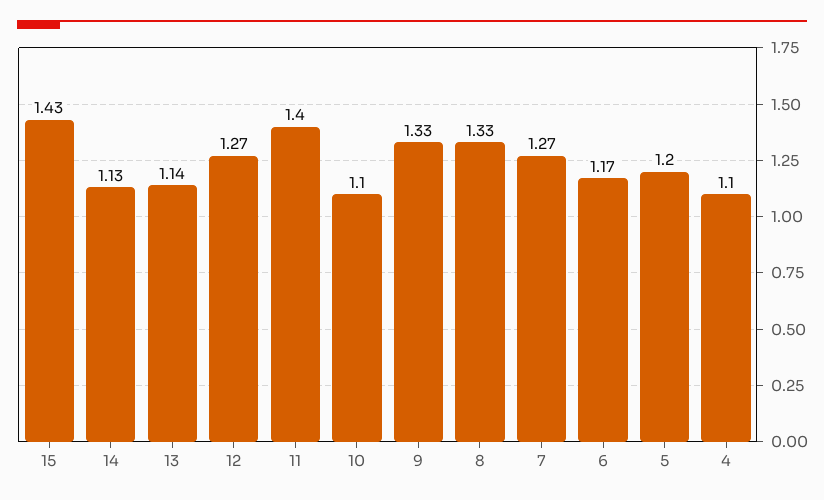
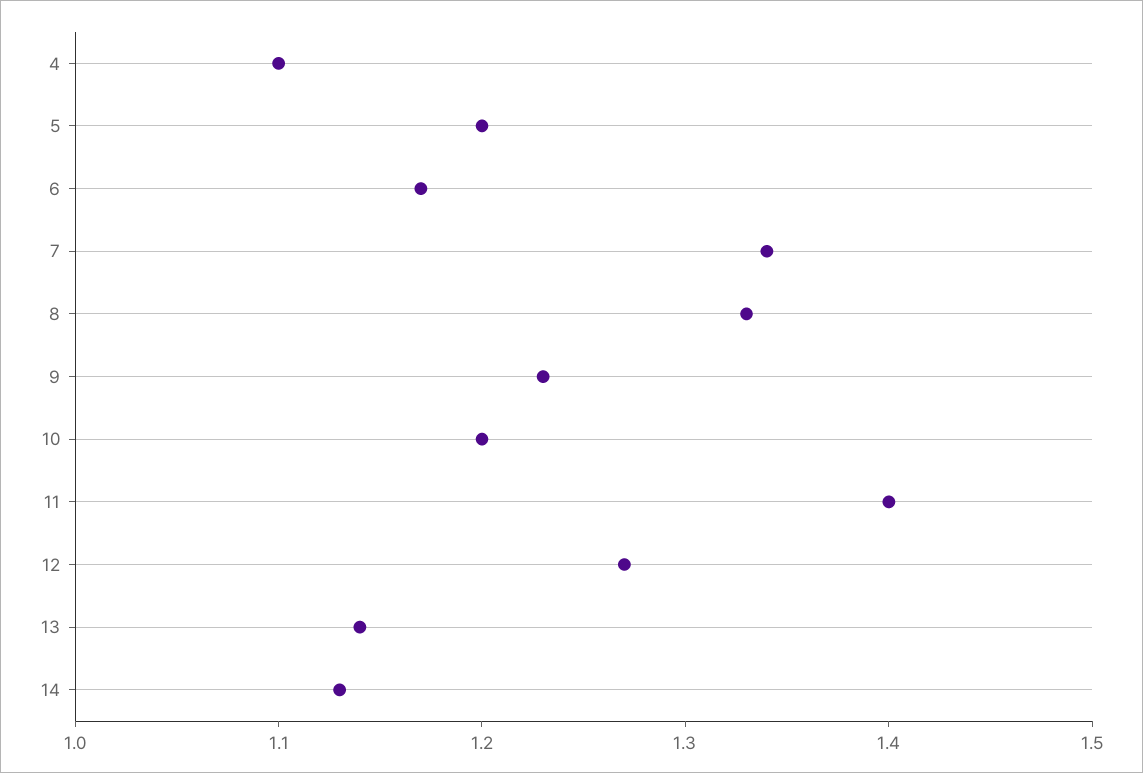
15: 1.43 -> none
10: 1.1 -> 1.2
9: 1.33 -> 1.23
7: 1.27 -> 1.34

